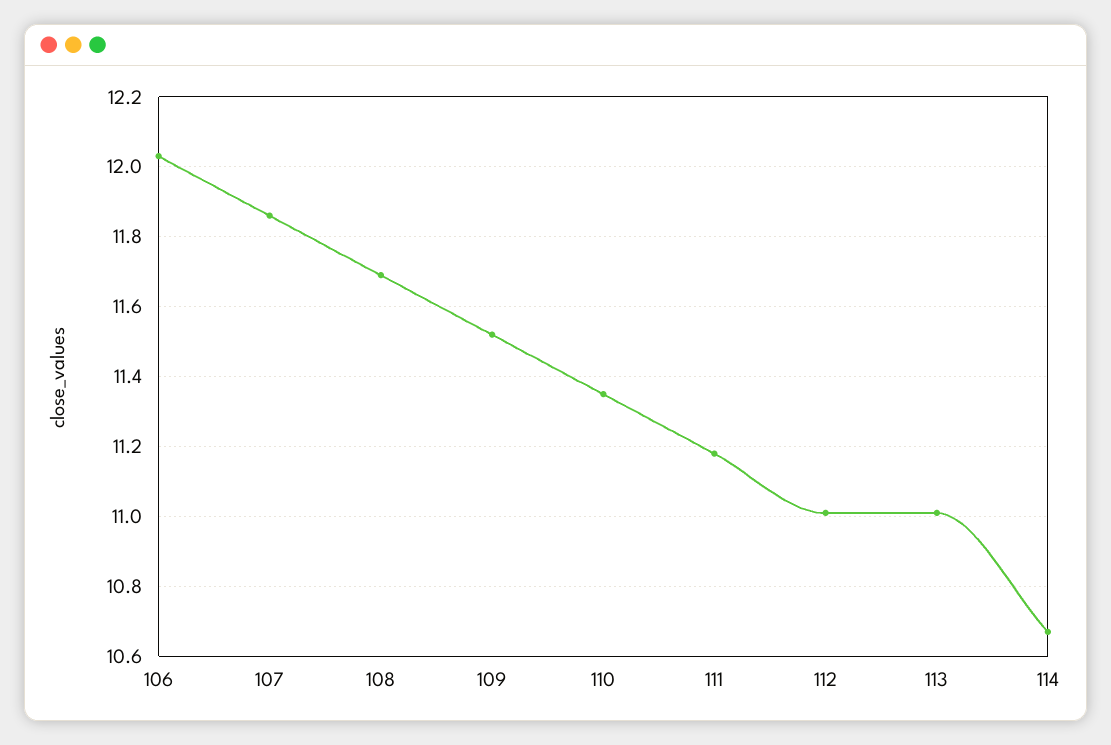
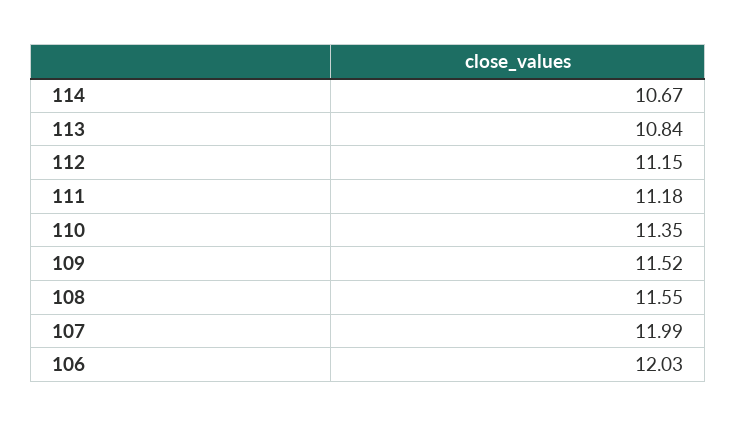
107: 11.85 -> 11.99
108: 11.7 -> 11.55
112: 11 -> 11.15
113: 11 -> 10.84

